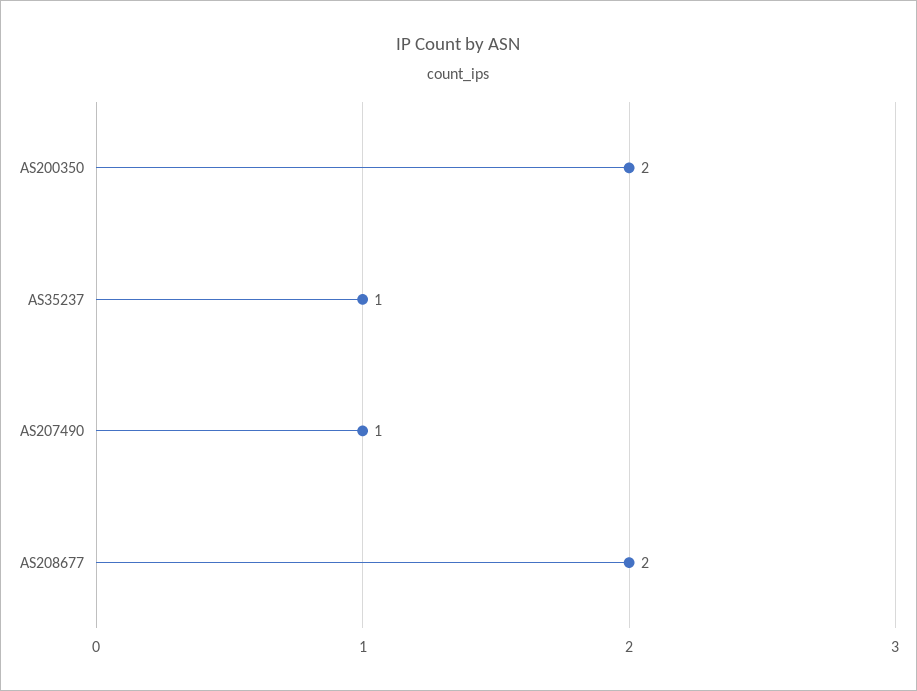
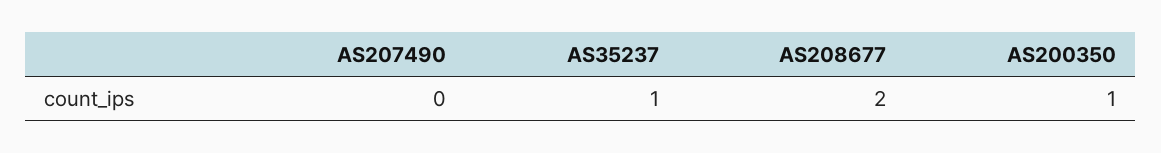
AS200350: 2 -> 1
AS207490: 1 -> 0

